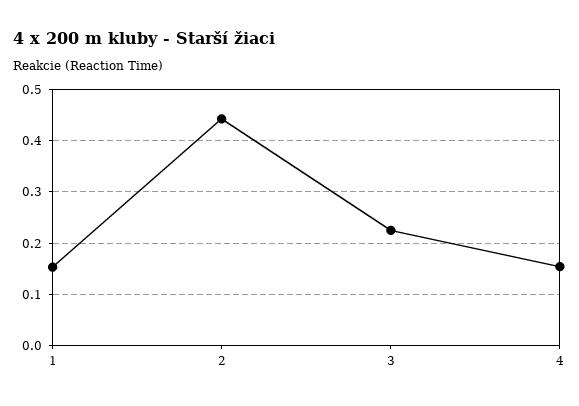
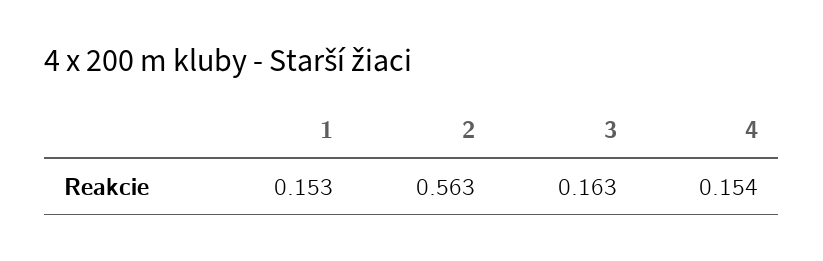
2: 0.44 -> 0.563
3: 0.22 -> 0.163

